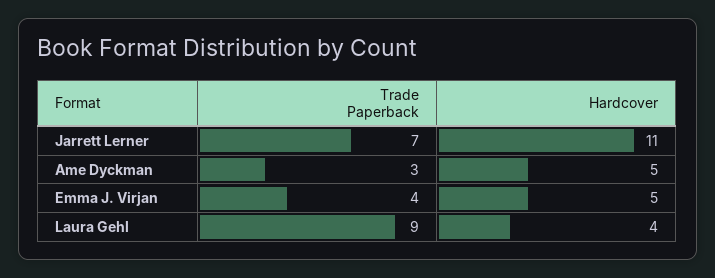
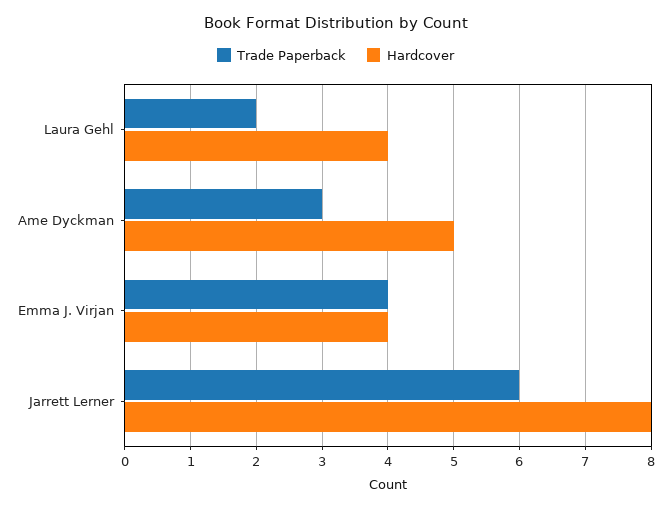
Trade Paperback, Jarrett Lerner: 7 -> 6
Hardcover, Jarrett Lerner: 11 -> 8
Hardcover, Emma J. Virjan: 5 -> 4
Trade Paperback, Laura Gehl: 9 -> 2

